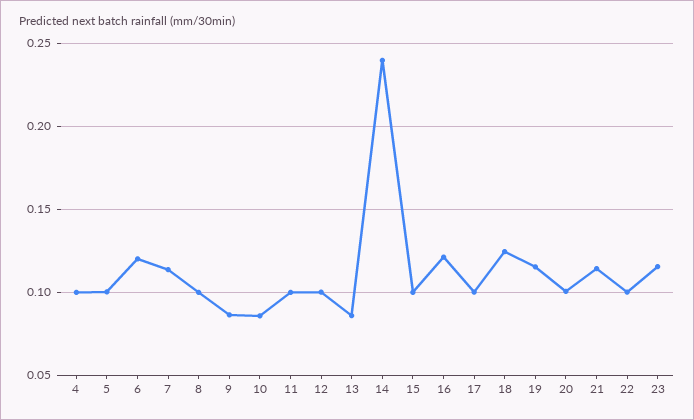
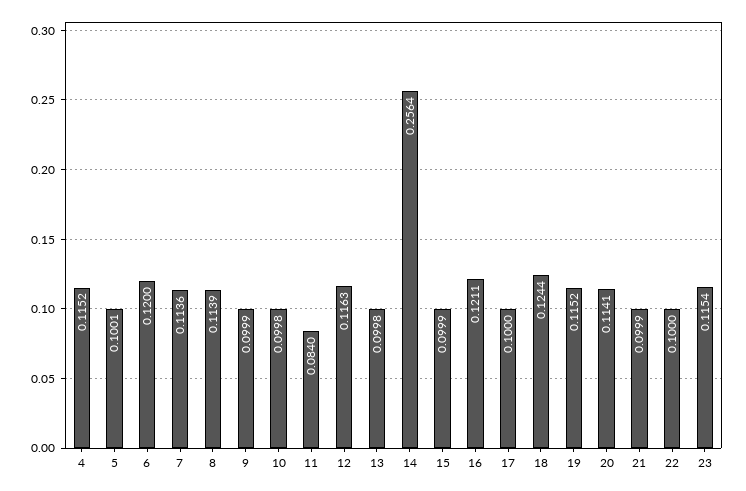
4: 0.1 -> 0.1152
8: 0.1 -> 0.1139
9: 0.085 -> 0.0999
10: 0.085 -> 0.0998
11: 0.1 -> 0.084
12: 0.1 -> 0.1163
13: 0.085 -> 0.0998
14: 0.24 -> 0.2564
20: 0.1 -> 0.1141
21: 0.115 -> 0.0999

